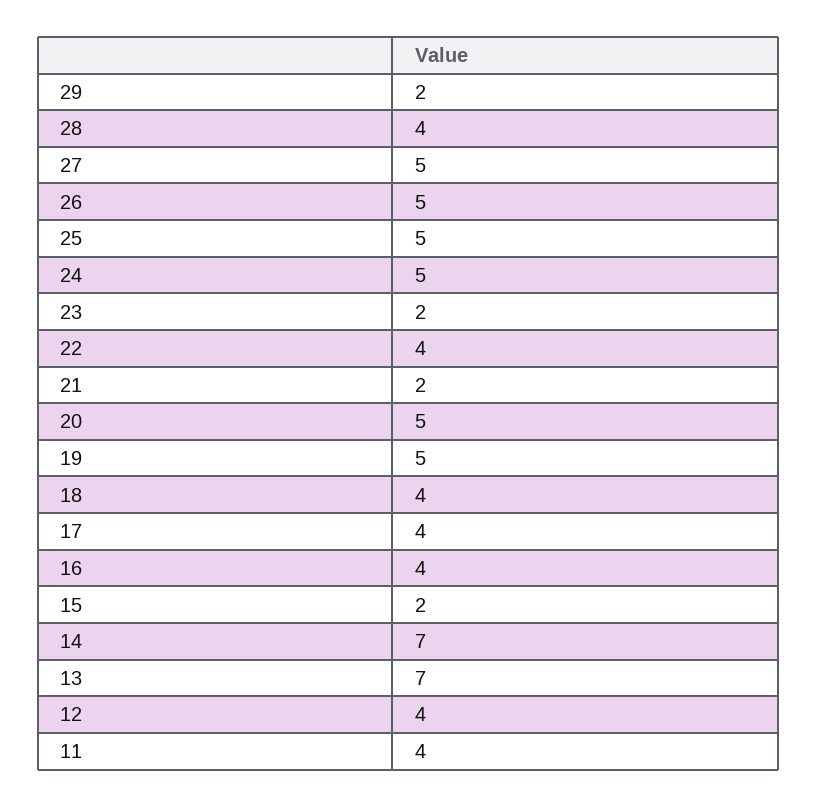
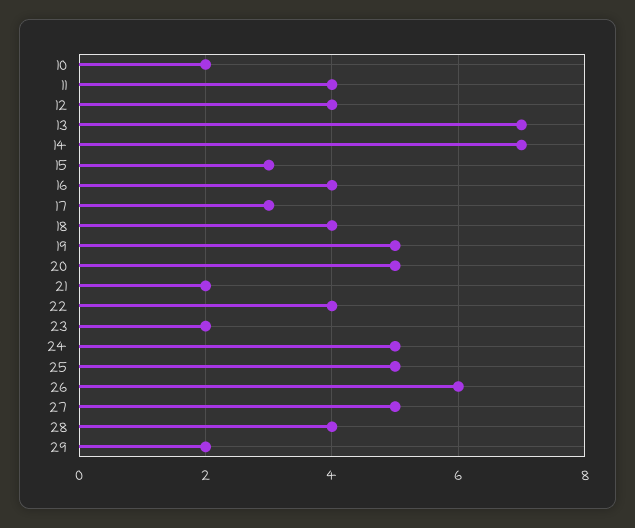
26: 5 -> 6
17: 4 -> 3
15: 2 -> 3
10: none -> 2

